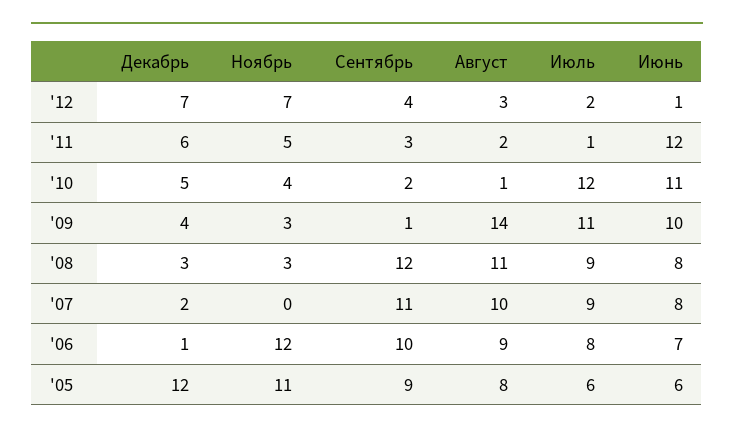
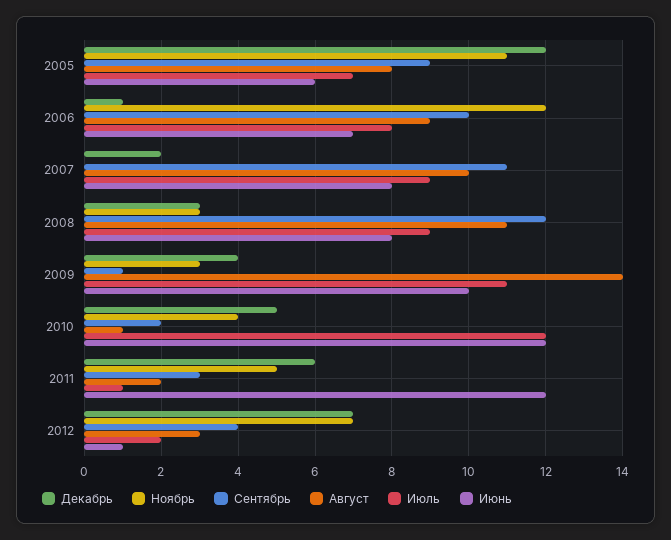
Июнь, '10: 11 -> 12
Июль, '05: 6 -> 7

